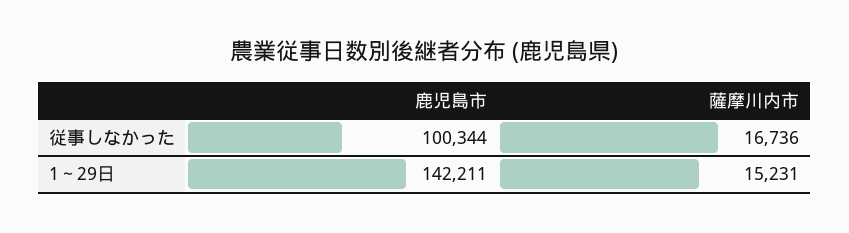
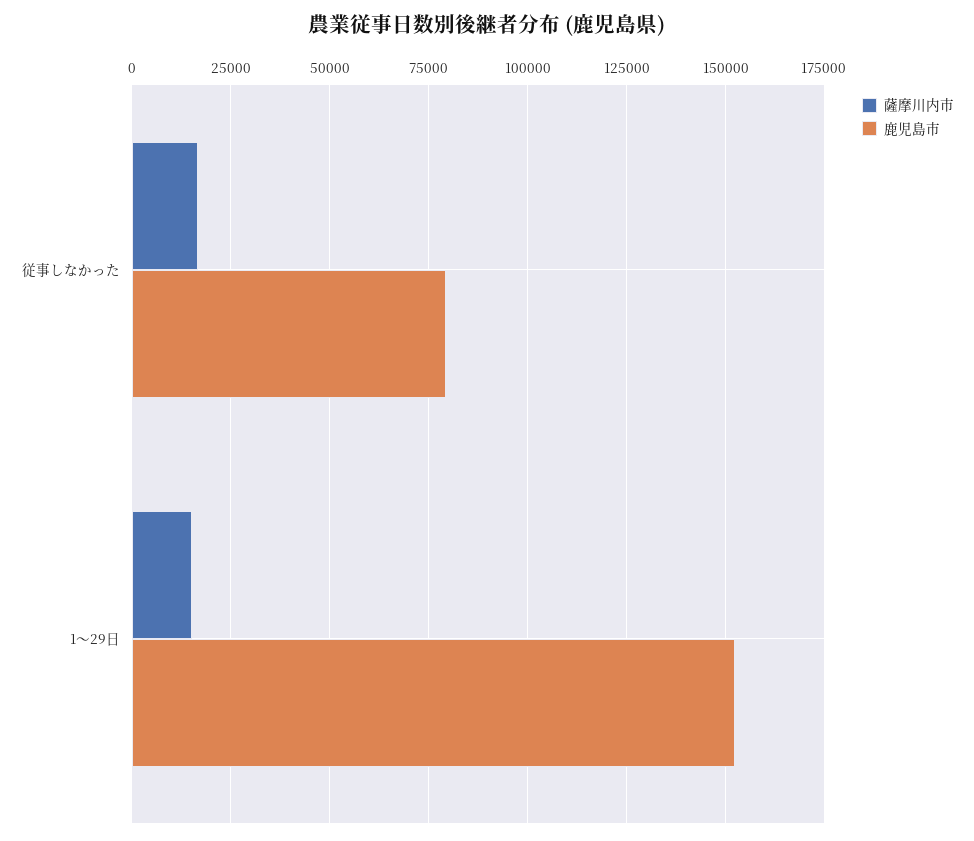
鹿児島市, 従事しなかった: 100344 -> 80000
鹿児島市, 1～29日: 142211 -> 152500

